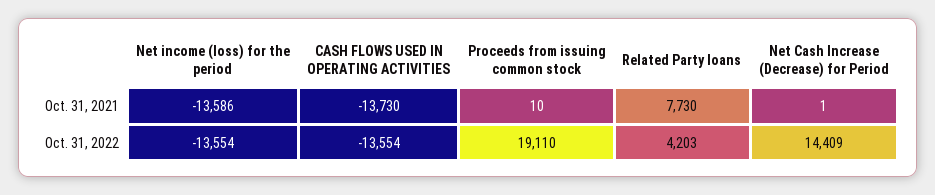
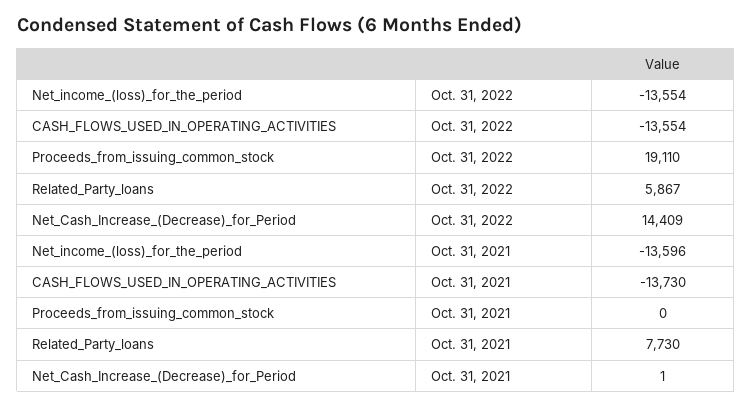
Net income (loss) for the period, Oct. 31, 2021: -13586 -> -13596
Proceeds from issuing common stock, Oct. 31, 2021: 10 -> 0
Related Party loans, Oct. 31, 2022: 4203 -> 5867

